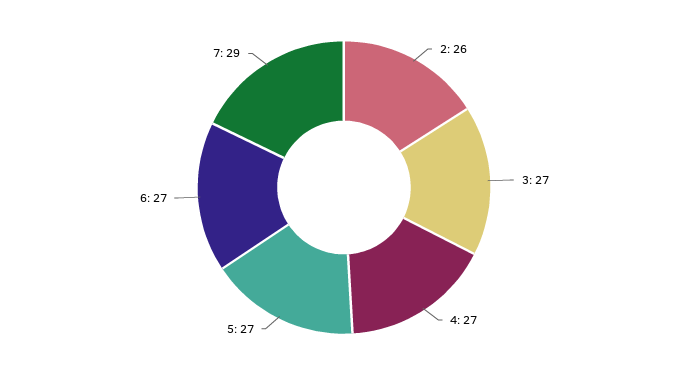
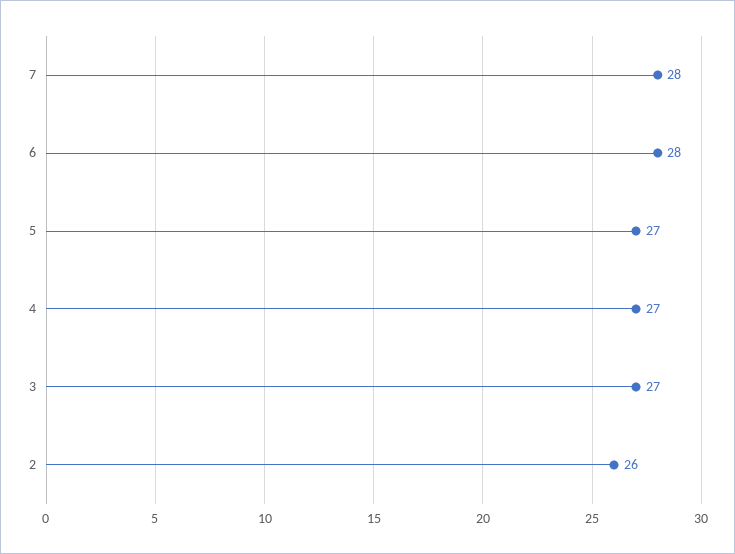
6: 27 -> 28
7: 29 -> 28

